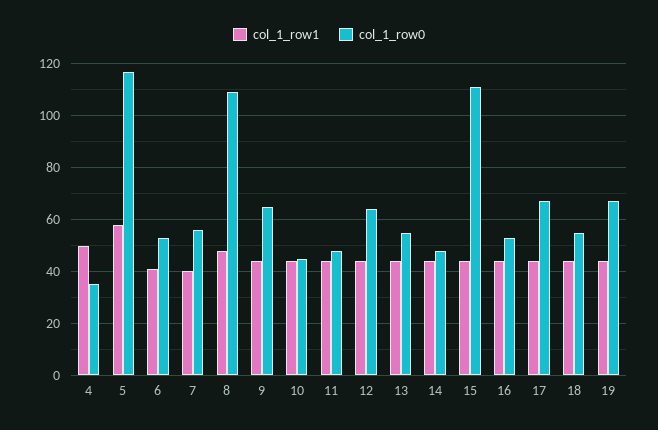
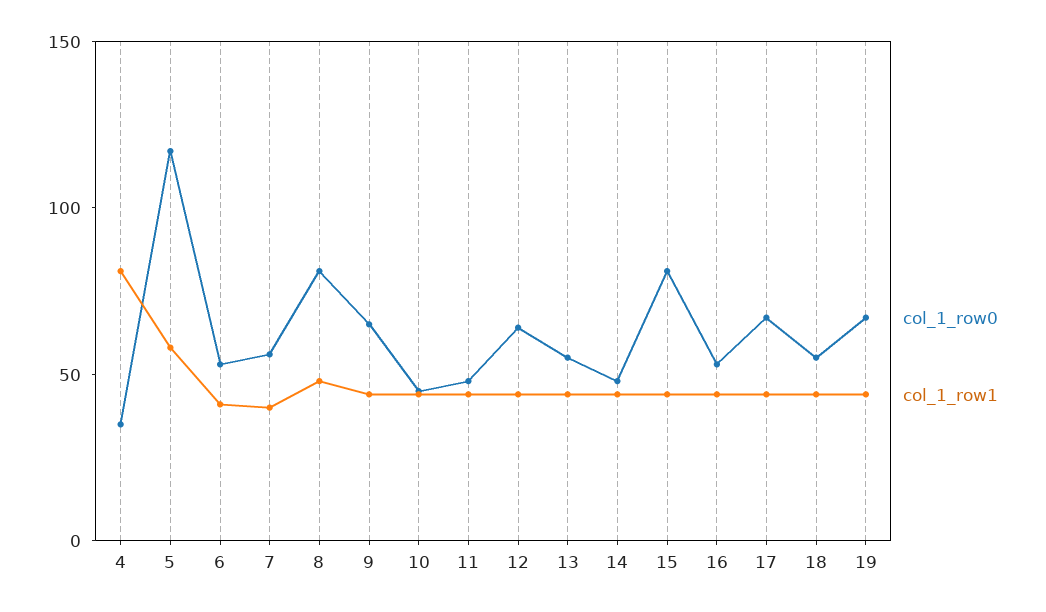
col_1_row1, 4: 50 -> 80
col_1_row0, 8: 110 -> 80
col_1_row0, 15: 110 -> 80

